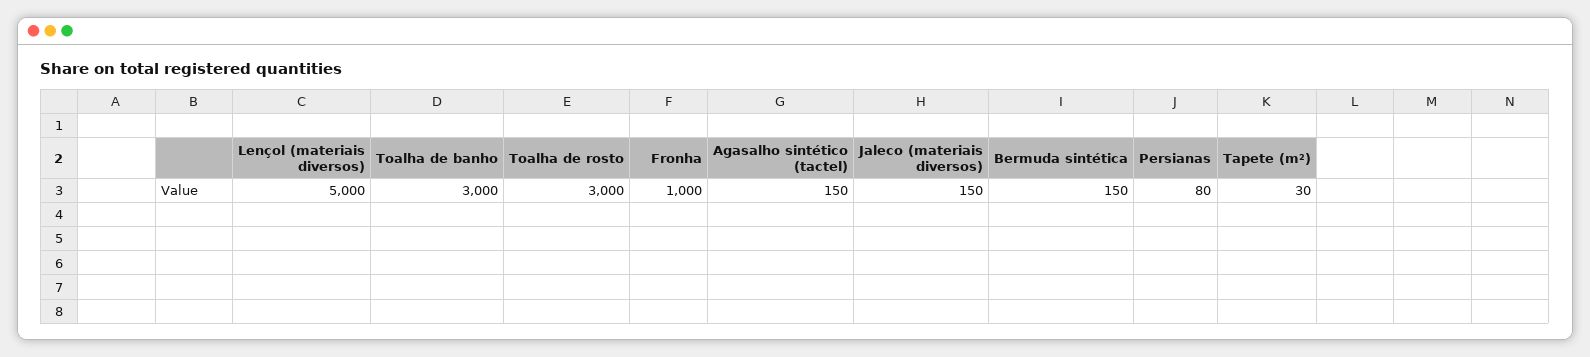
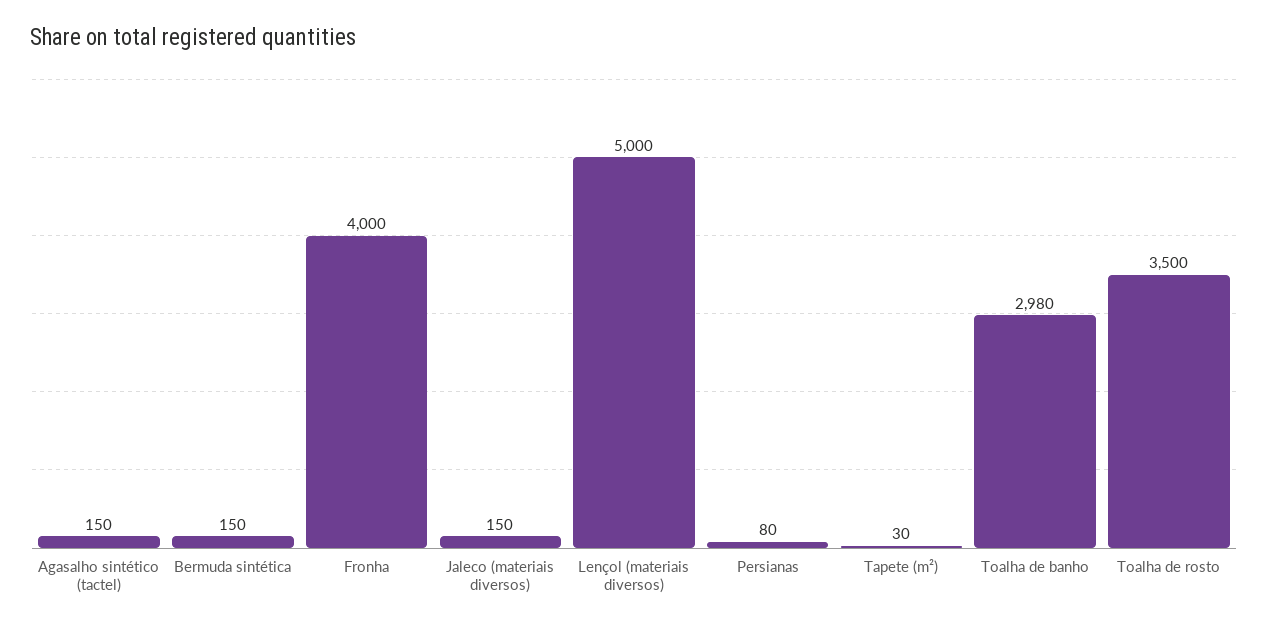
Toalha de banho: 3000 -> 2980
Toalha de rosto: 3000 -> 3500
Fronha: 1000 -> 4000

